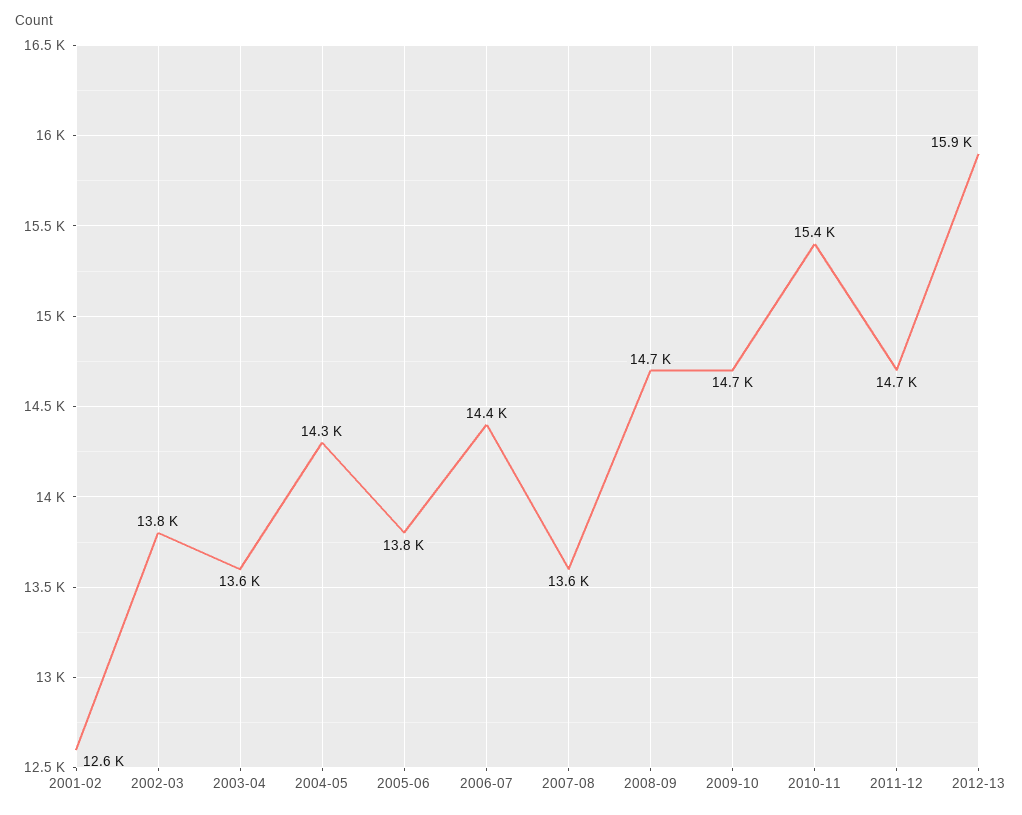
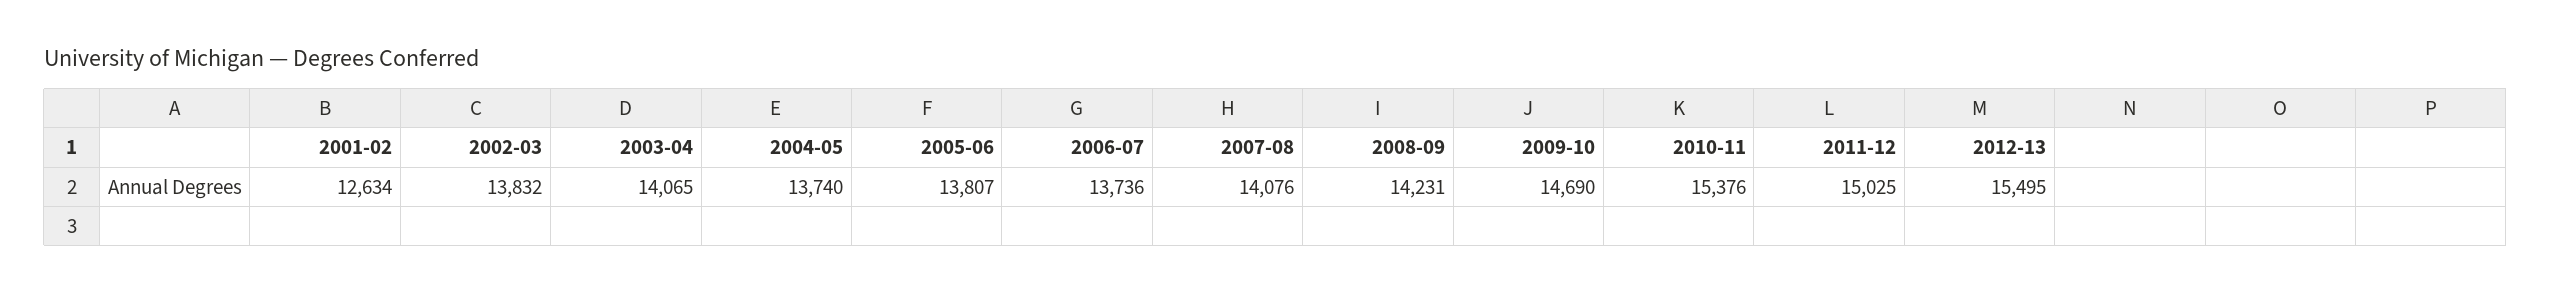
2003-04: 13600 -> 14065
2004-05: 14300 -> 13740
2006-07: 14400 -> 13736
2007-08: 13600 -> 14076
2008-09: 14700 -> 14231
2011-12: 14700 -> 15025
2012-13: 15900 -> 15495

